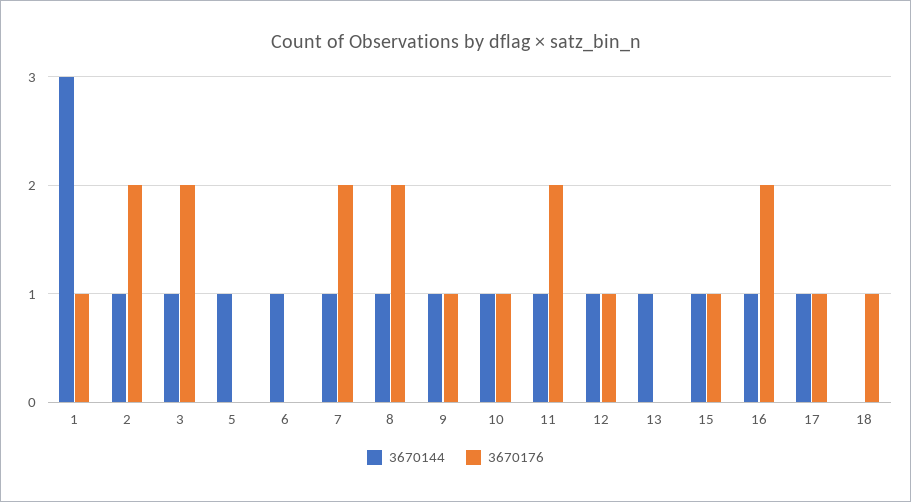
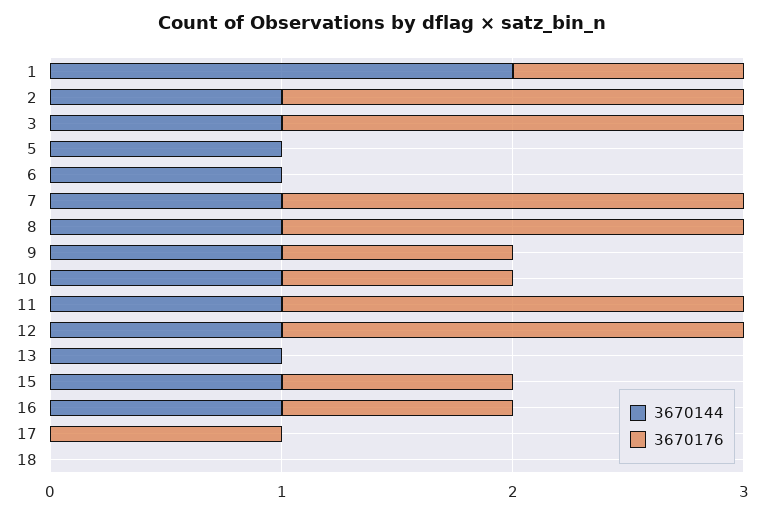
3670144, 1: 3 -> 2
3670176, 12: 1 -> 2
3670176, 16: 2 -> 1
3670144, 17: 1 -> 0
3670176, 18: 1 -> 0

